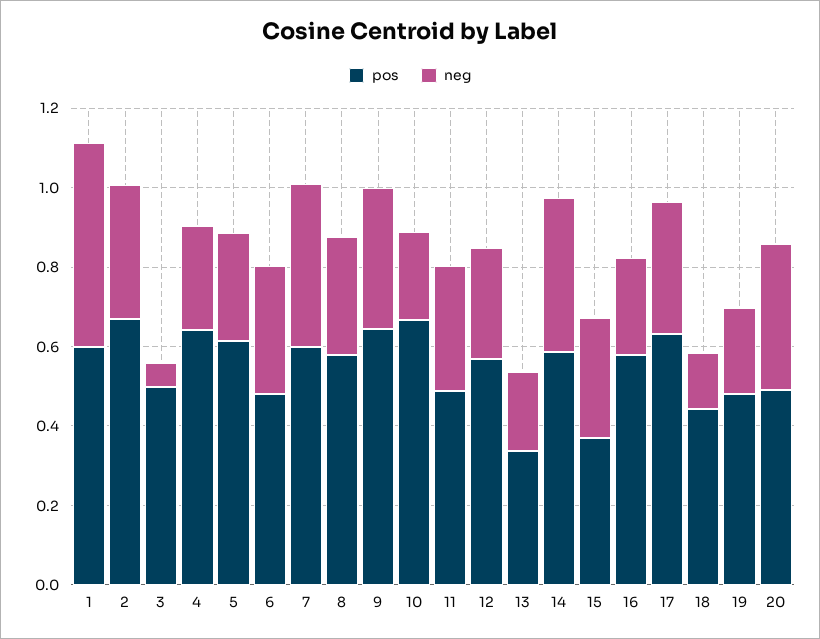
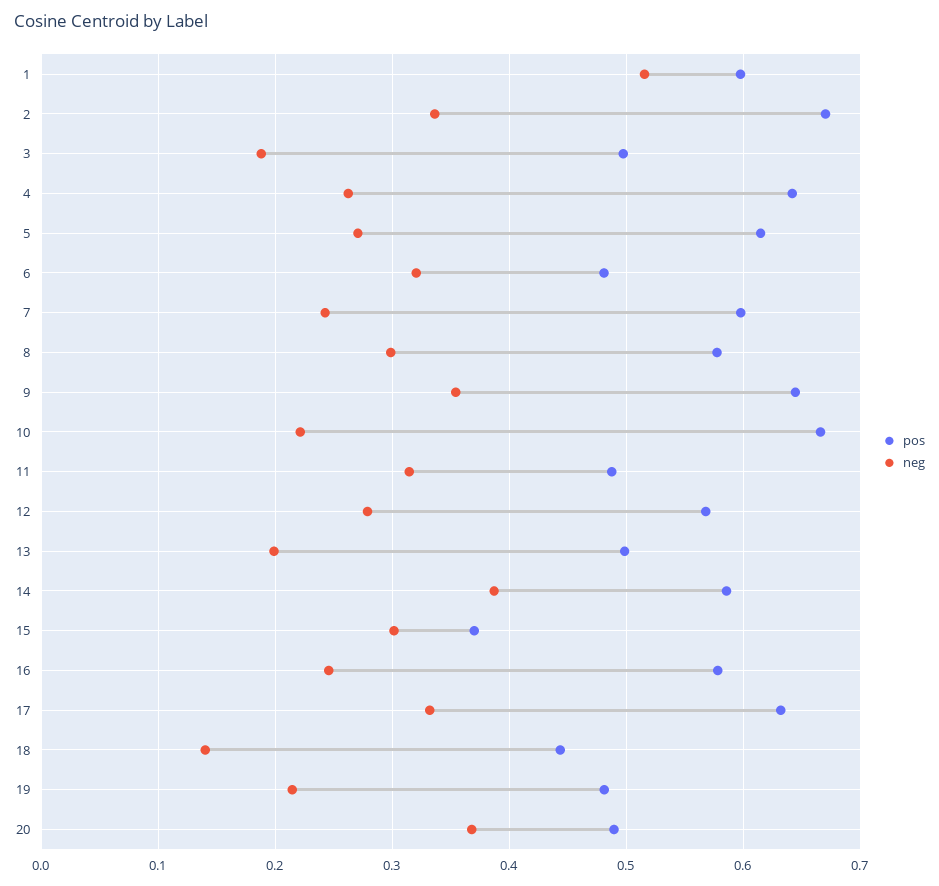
neg, 3: 0.05 -> 0.19
neg, 7: 0.4 -> 0.24
pos, 13: 0.35 -> 0.5

